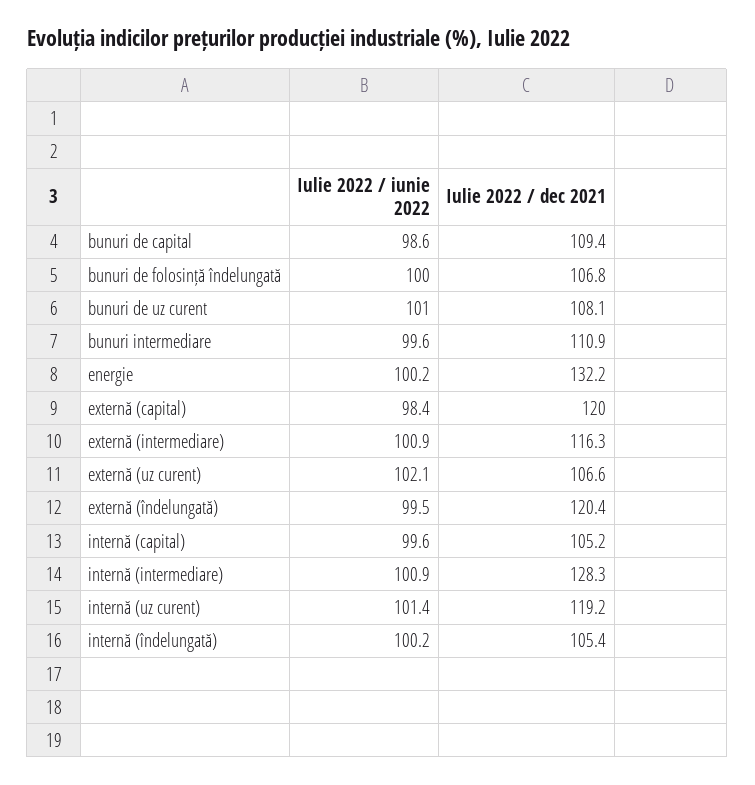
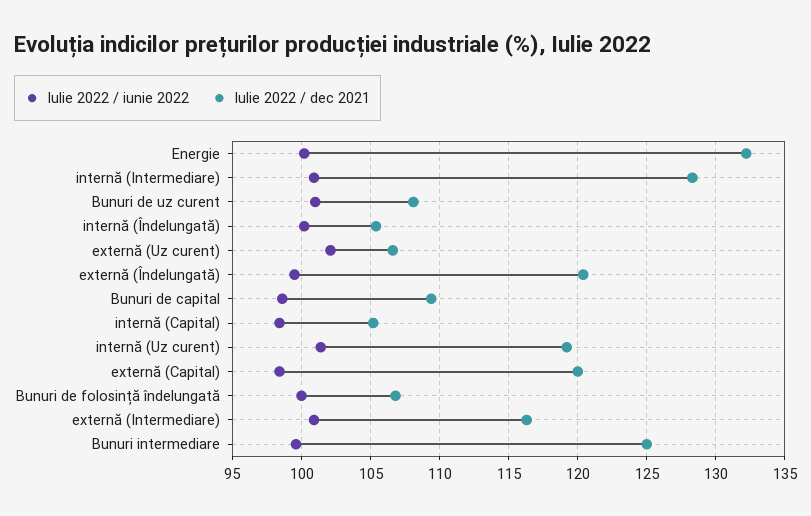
Iulie 2022 / dec 2021, bunuri intermediare: 110.9 -> 125
Iulie 2022 / iunie 2022, internă (capital): 99.6 -> 98.5

